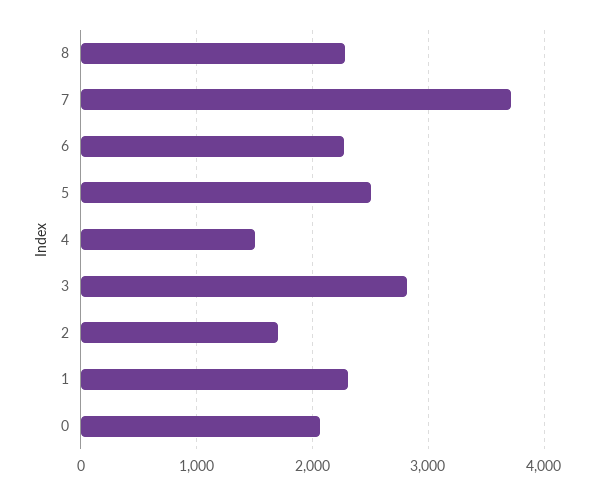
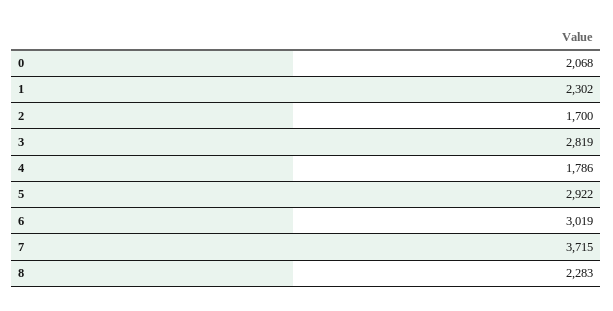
6: 2300 -> 3019
5: 2500 -> 2922
4: 1500 -> 1786

